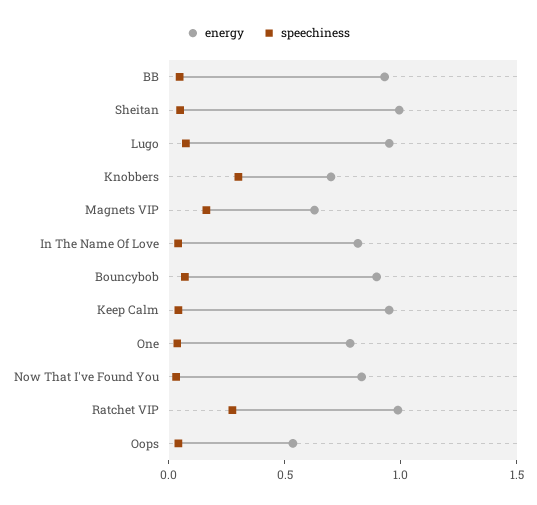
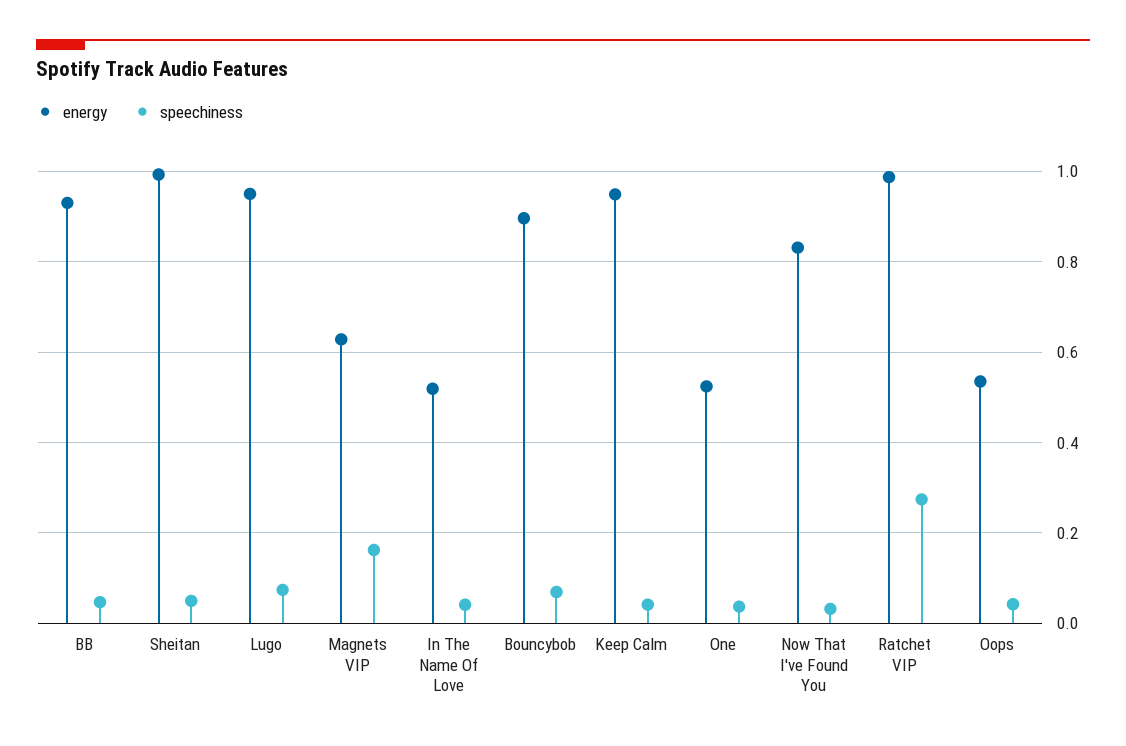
energy, Knobbers: 0.7 -> none
speechiness, Knobbers: 0.3 -> none
energy, In The Name Of Love: 0.8 -> 0.52
energy, One: 0.8 -> 0.52

